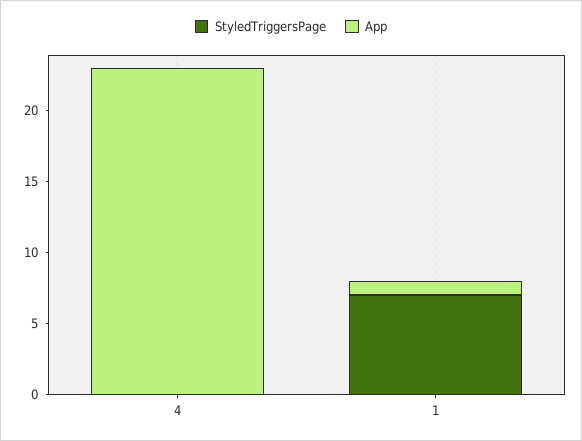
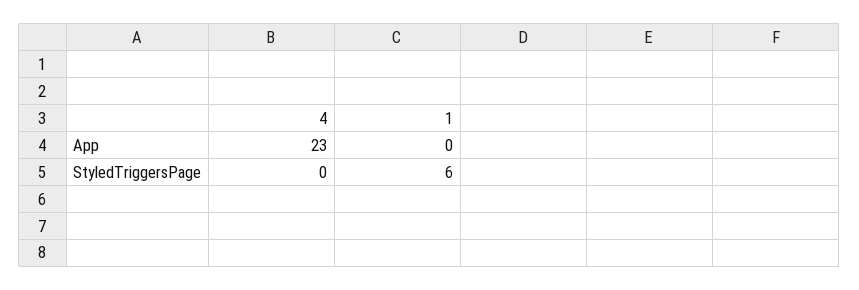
StyledTriggersPage, 1: 7 -> 6
App, 1: 1 -> 0

